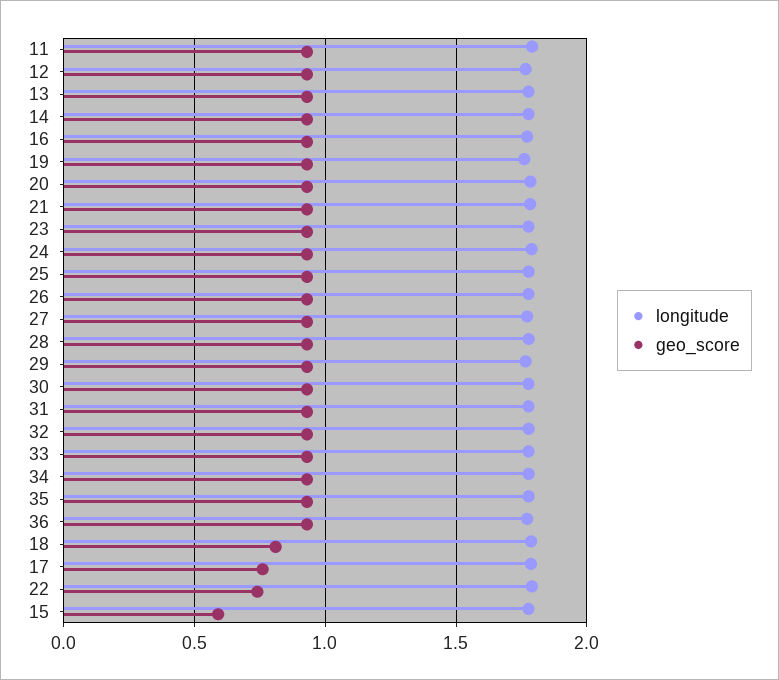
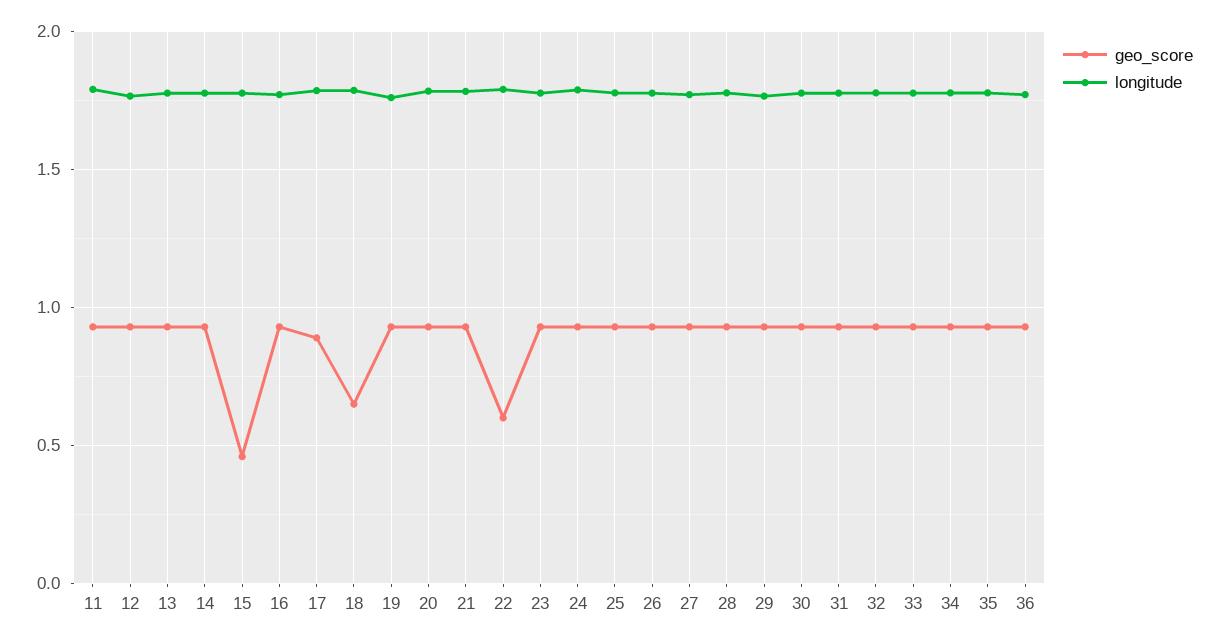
geo_score, 18: 0.8 -> 0.65
geo_score, 17: 0.75 -> 0.9
geo_score, 22: 0.75 -> 0.6
geo_score, 15: 0.6 -> 0.45

